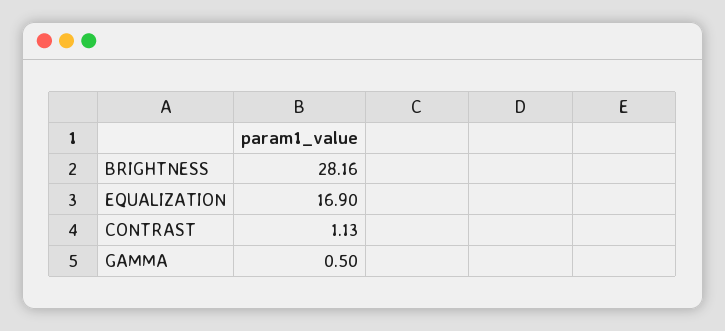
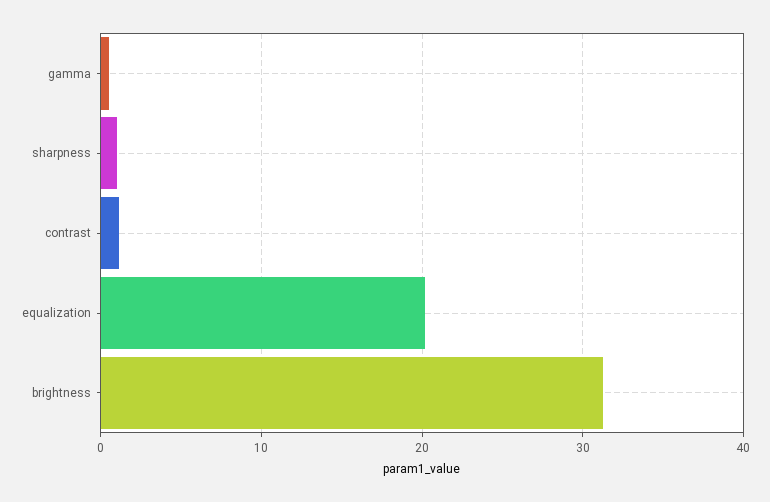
BRIGHTNESS: 28.16 -> 31
EQUALIZATION: 16.9 -> 20
sharpness: none -> 1

